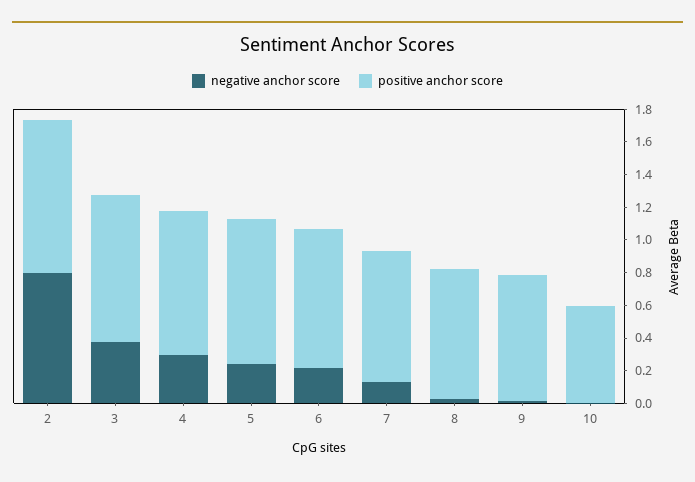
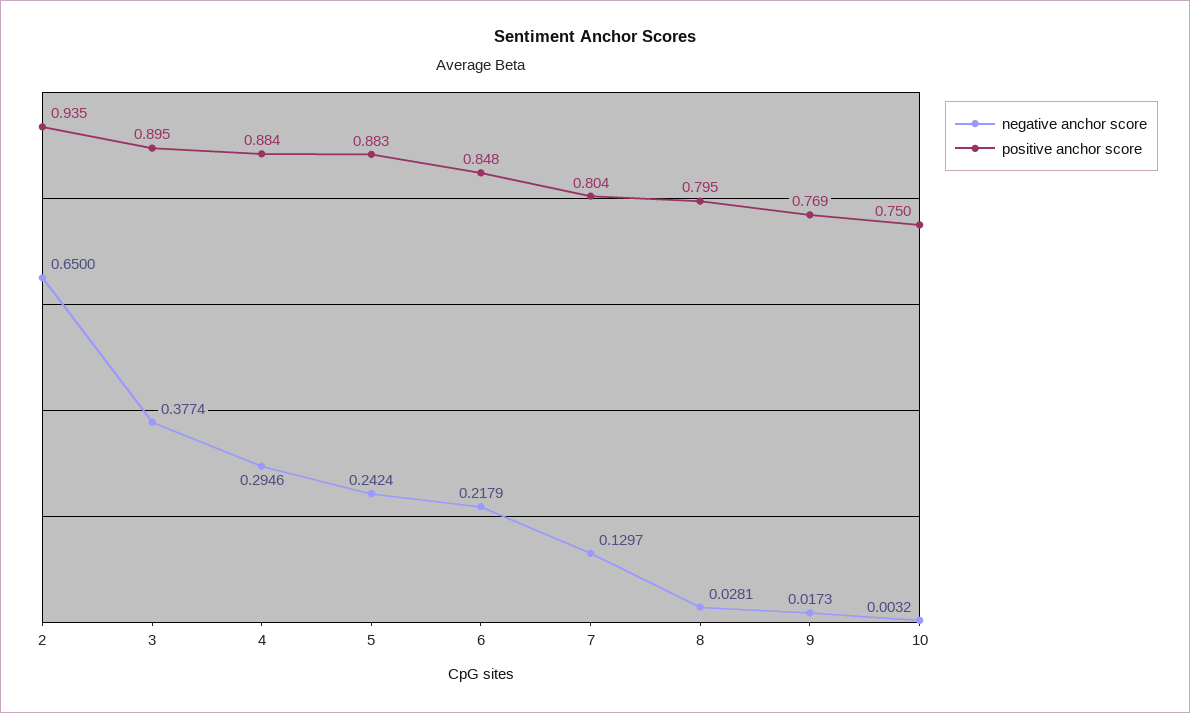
negative anchor score, 2: 0.8 -> 0.65
positive anchor score, 10: 0.6 -> 0.75

